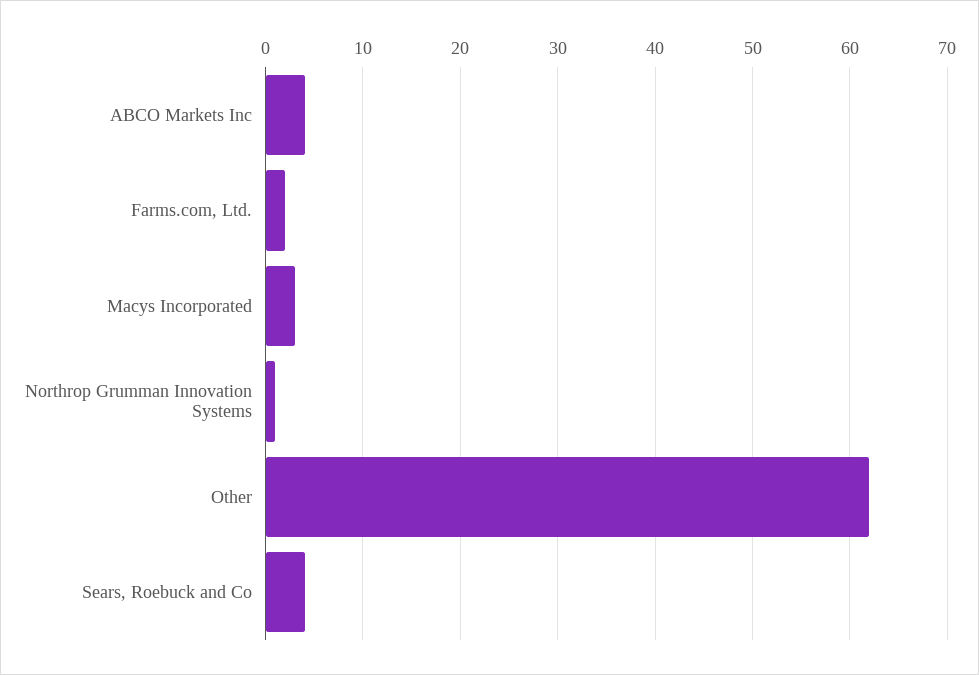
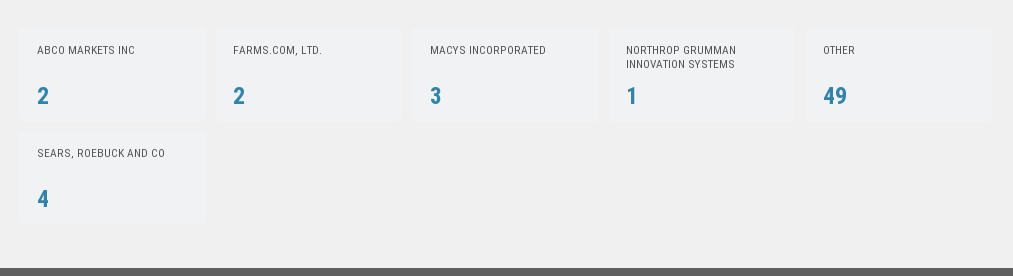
ABCO Markets Inc: 4 -> 2
Other: 62 -> 49

